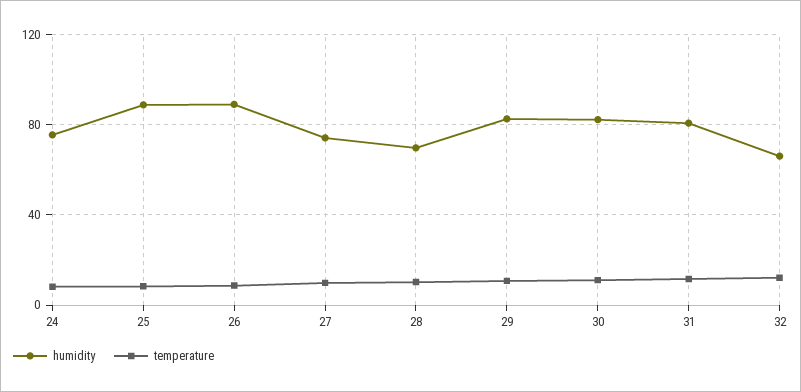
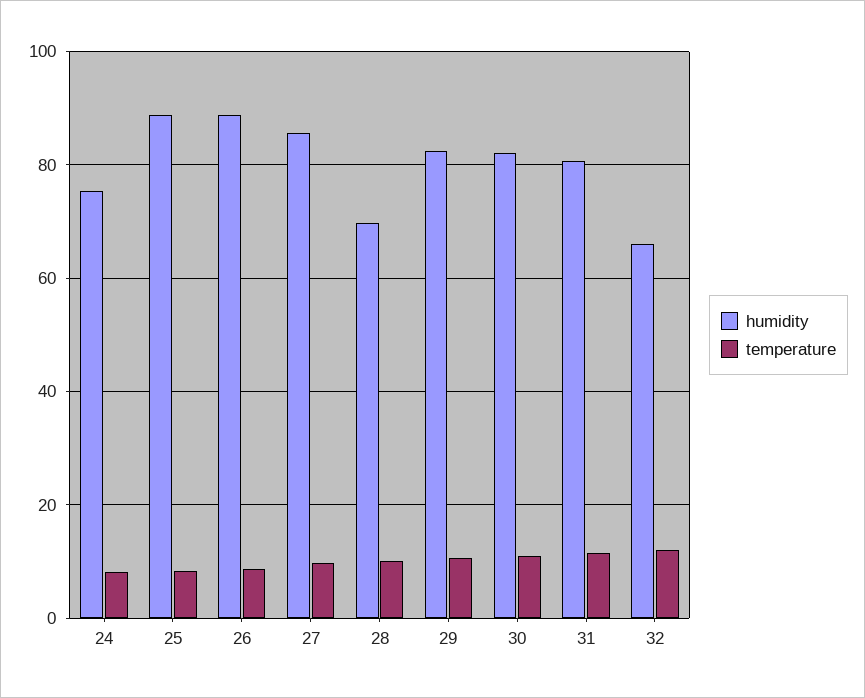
humidity, 27: 75 -> 86

